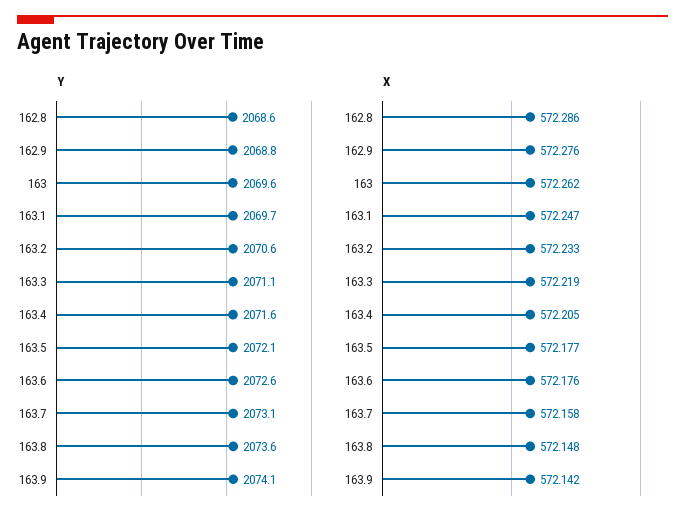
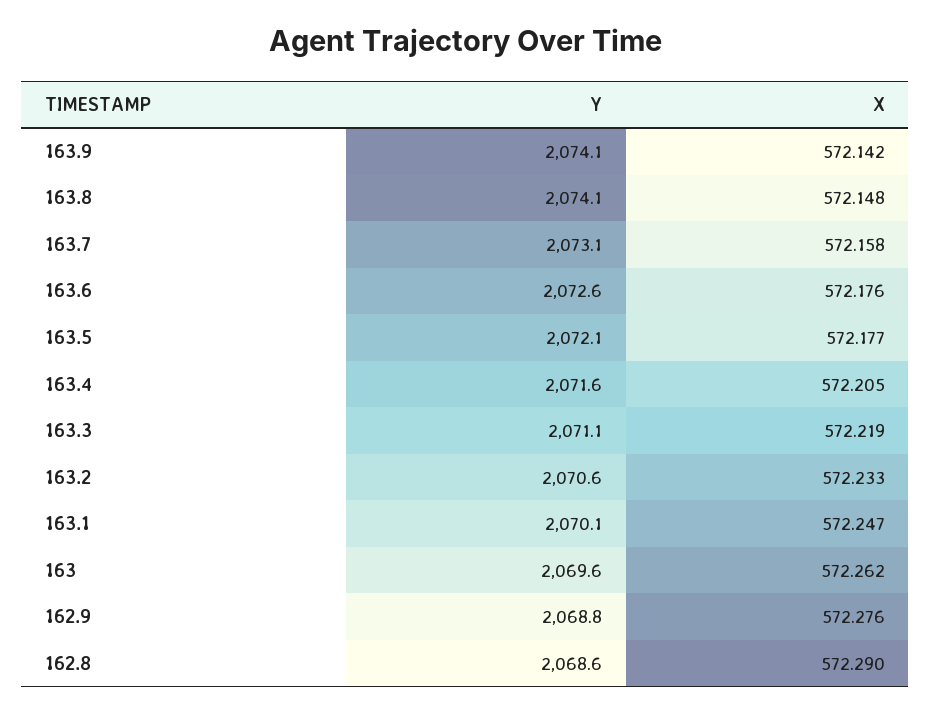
Y, 163.1: 2069.7 -> 2070.1
Y, 163.8: 2073.6 -> 2074.1
X, 162.8: 572.286 -> 572.29

